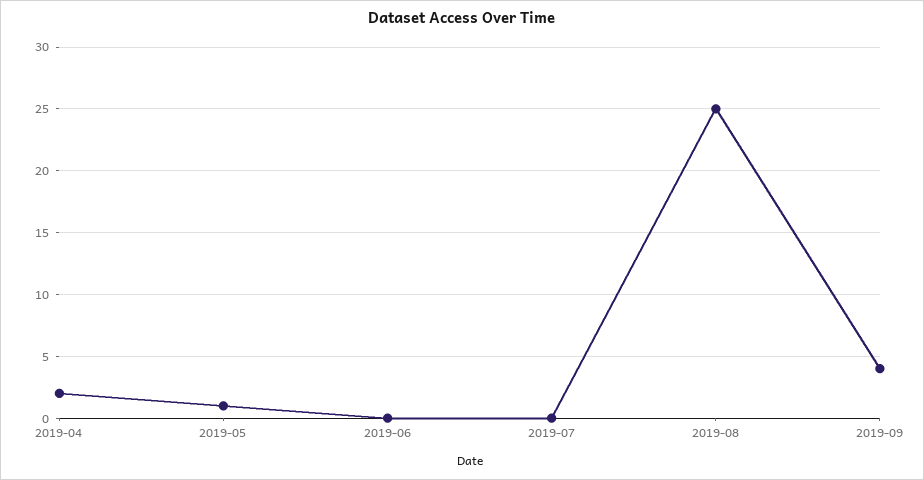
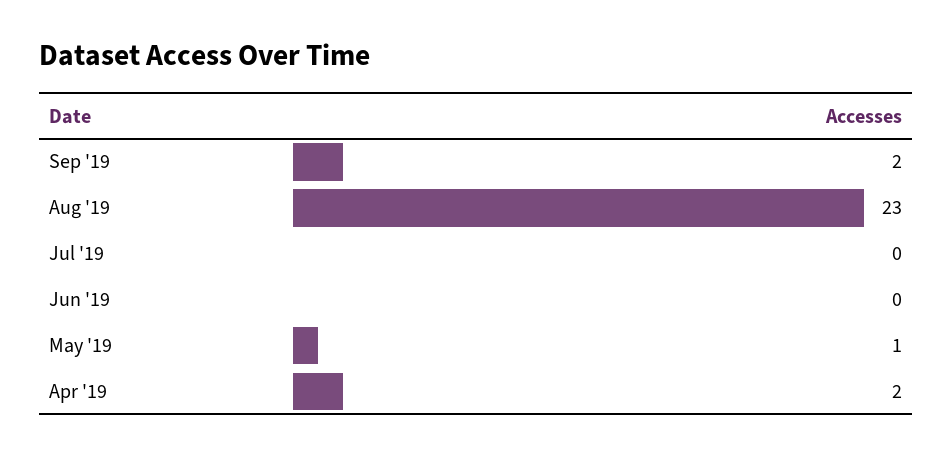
2019-08: 25 -> 23
2019-09: 4 -> 2

